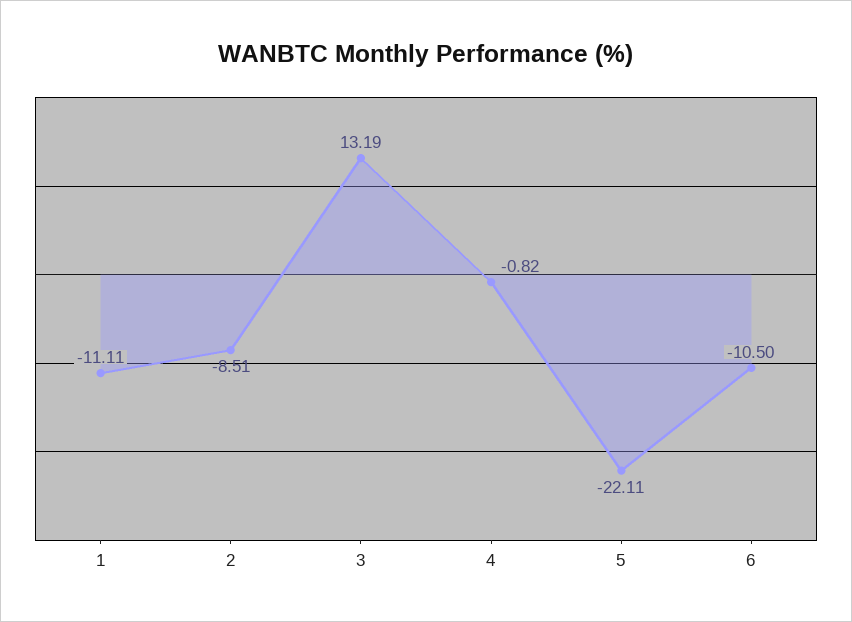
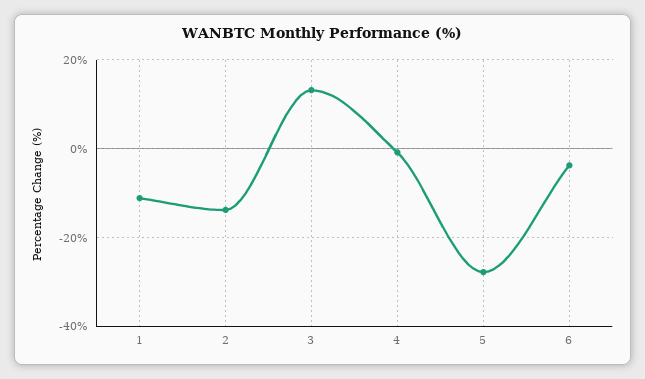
2: -8.51 -> -14
5: -22.11 -> -28
6: -10.5 -> -4

